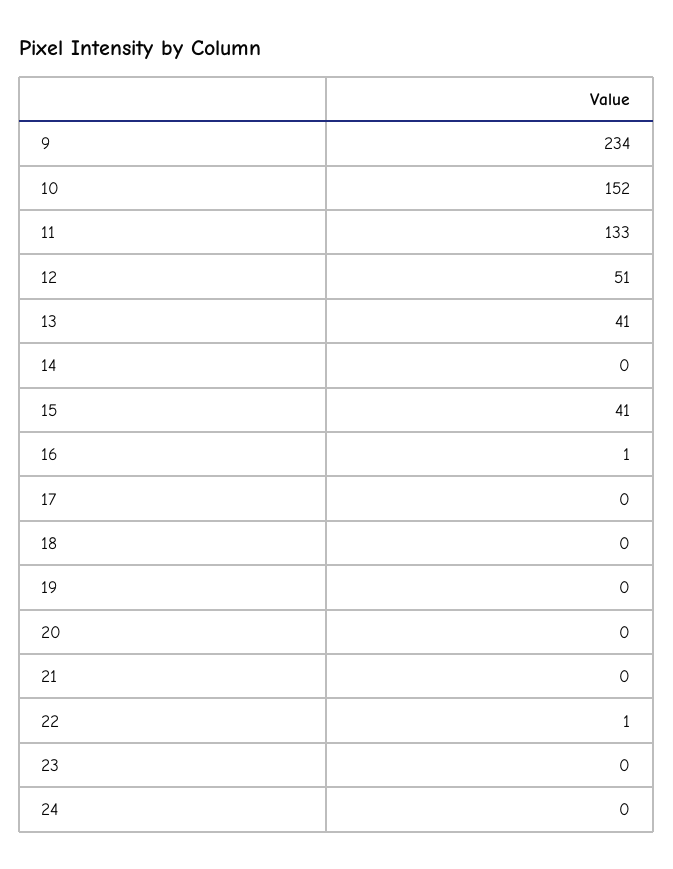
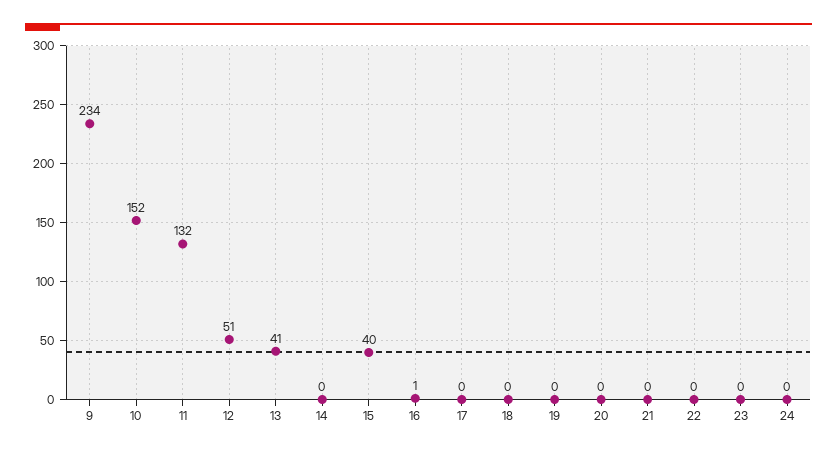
11: 133 -> 132
15: 41 -> 40
22: 1 -> 0

